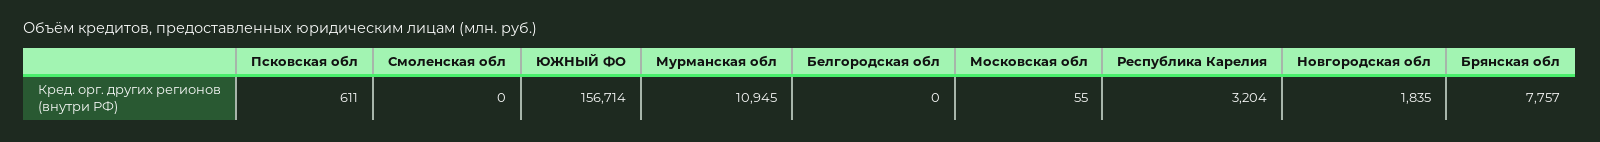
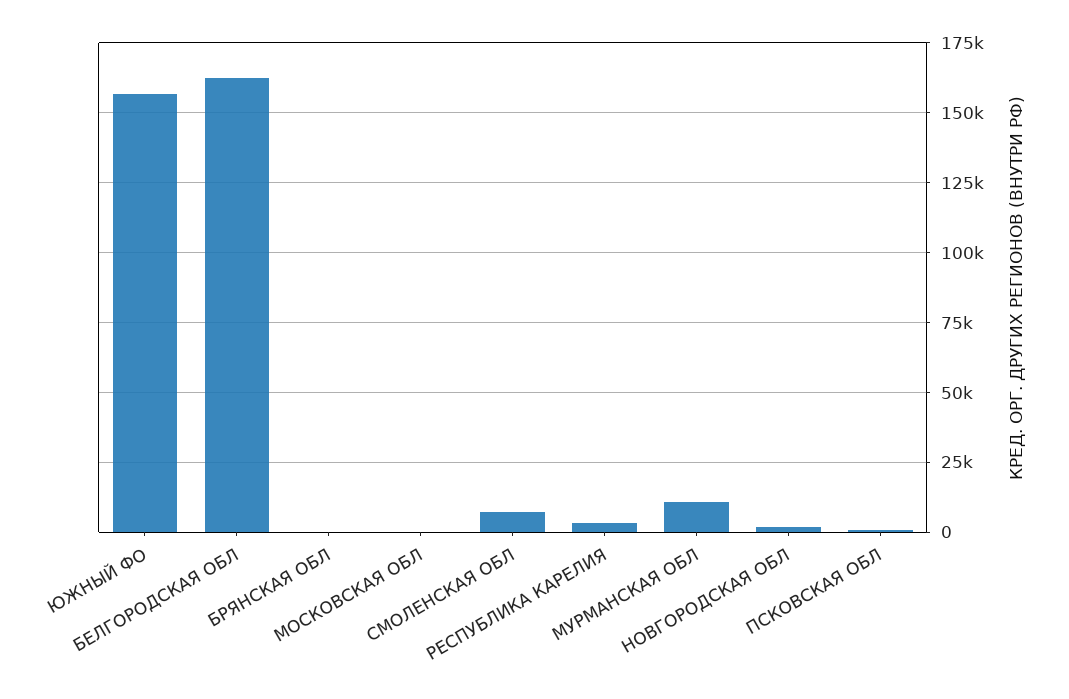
Смоленская обл: 0 -> 7500
Белгородская обл: 0 -> 162500
Брянская обл: 7757 -> 0

